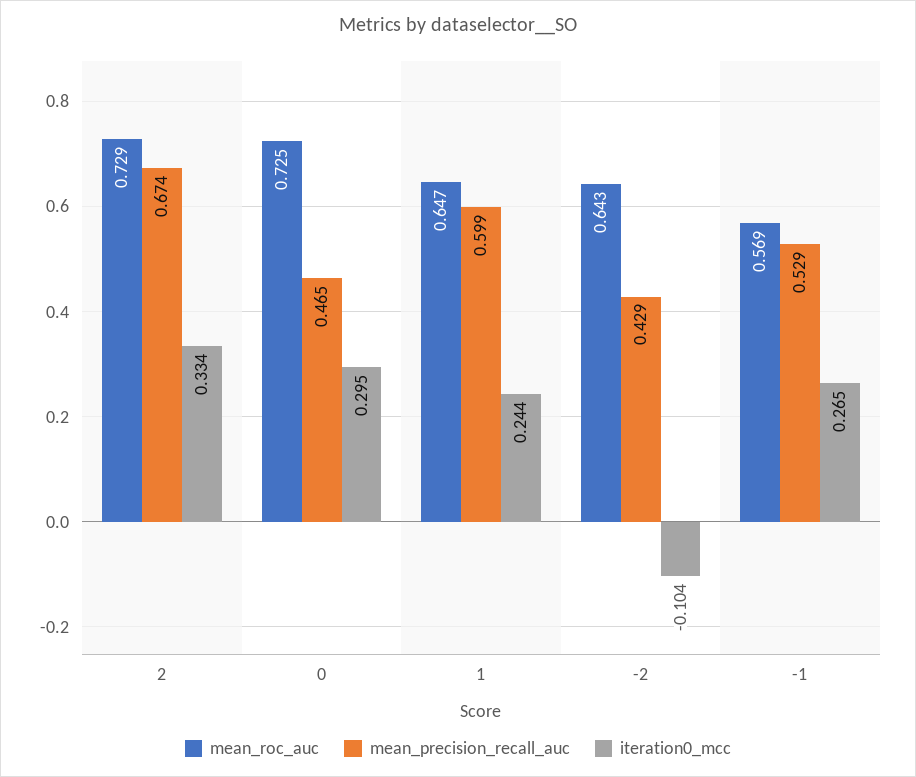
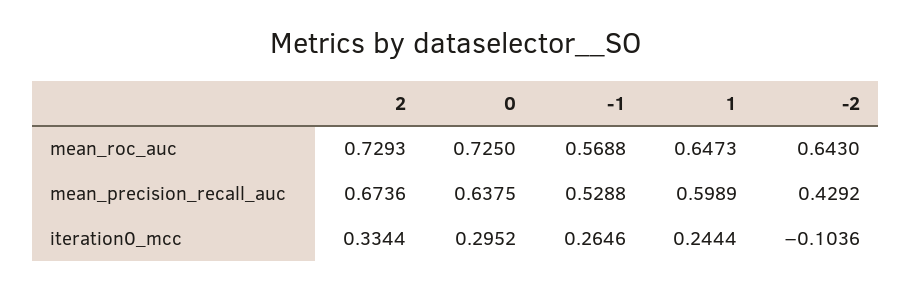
mean_precision_recall_auc, 0: 0.465 -> 0.6375

